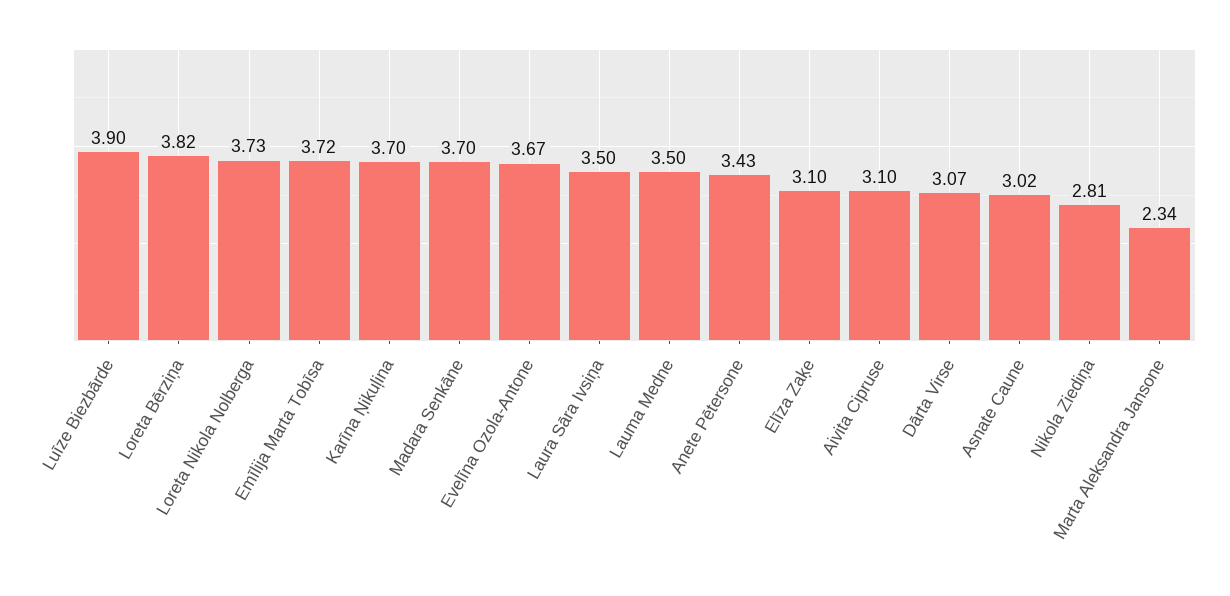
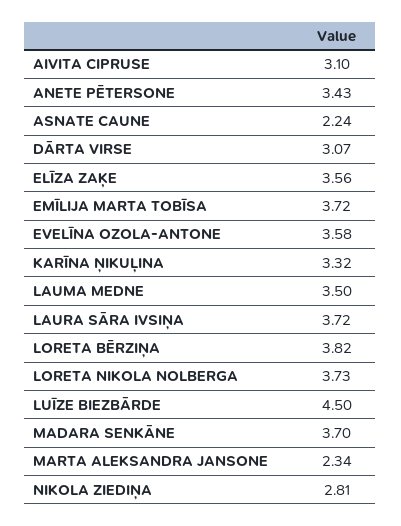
Luīze Biezbārde: 3.9 -> 4.5
Karīna Ņikuļina: 3.7 -> 3.32
Evelīna Ozola-Antone: 3.67 -> 3.58
Laura Sāra Ivsiņa: 3.5 -> 3.72
Elīza Zaķe: 3.1 -> 3.56
Asnate Caune: 3.02 -> 2.24

